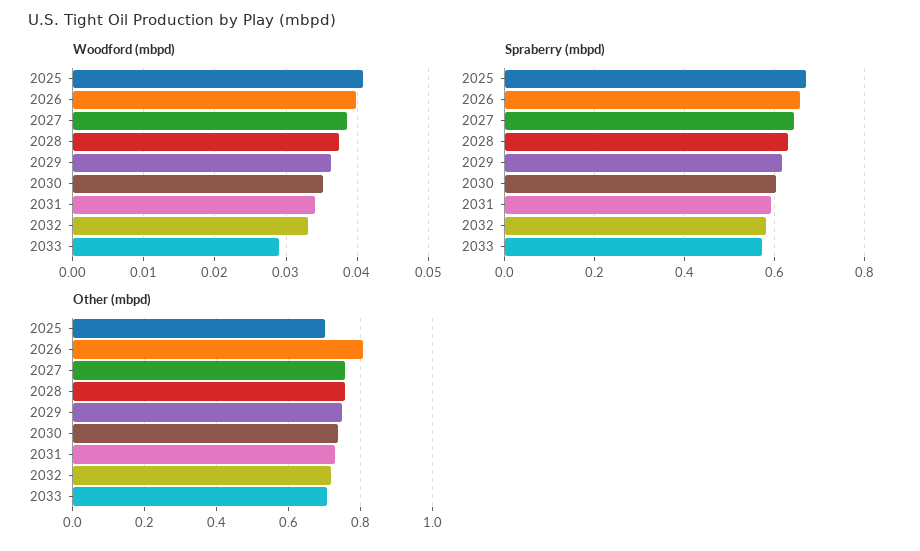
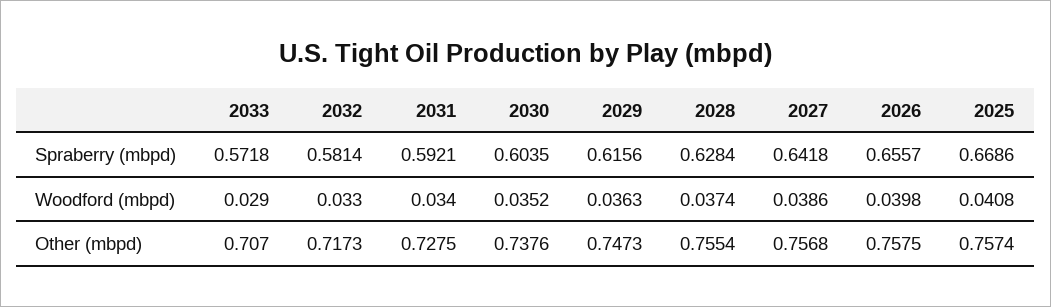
Other (mbpd), 2025: 0.7 -> 0.7574
Other (mbpd), 2026: 0.8 -> 0.7575

